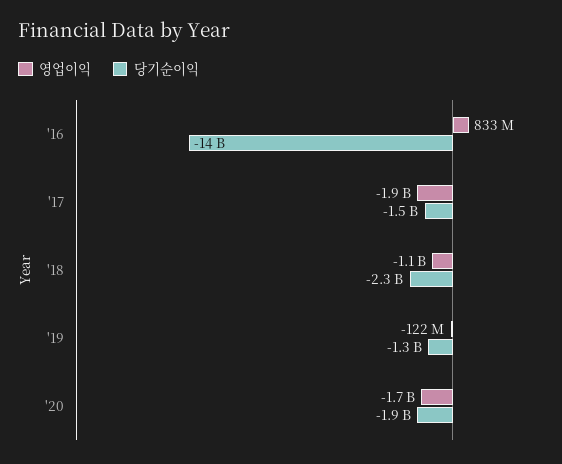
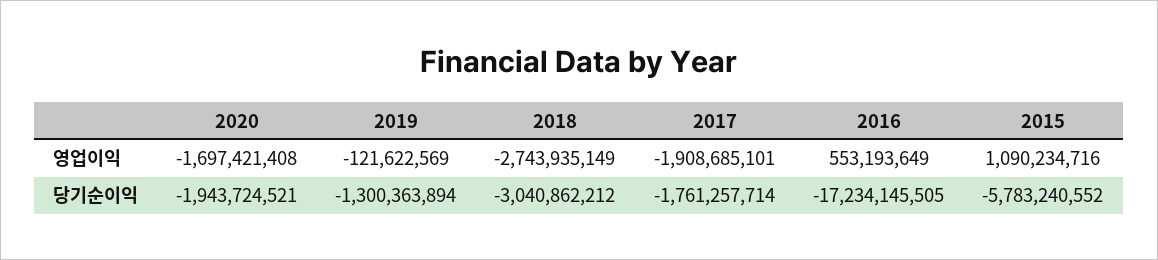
영업이익, '16: 833000000 -> 553193649
당기순이익, '16: -14000000000 -> -17234145505
당기순이익, '17: -1500000000 -> -1761257714
영업이익, '18: -1100000000 -> -2743935149
당기순이익, '18: -2300000000 -> -3040862212
영업이익, 2015: none -> 1090234716
당기순이익, 2015: none -> -5783240552

